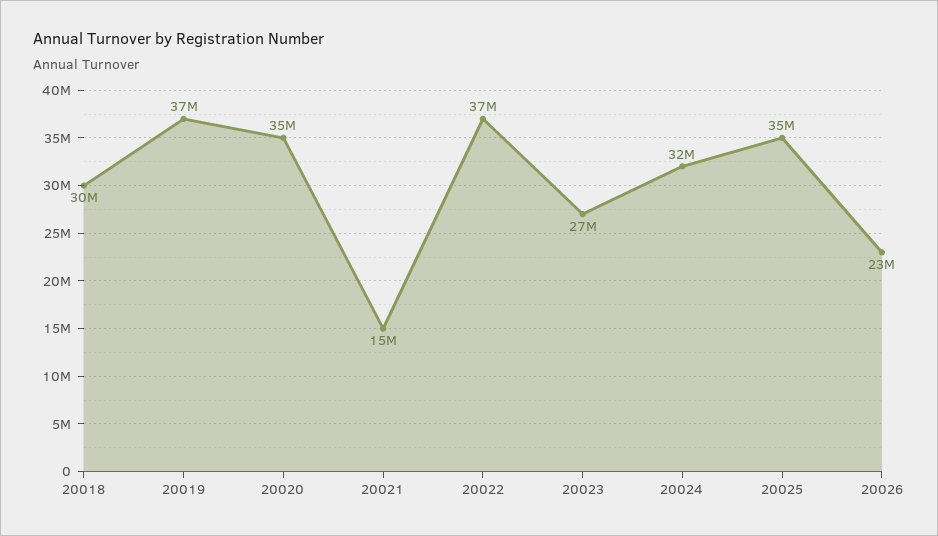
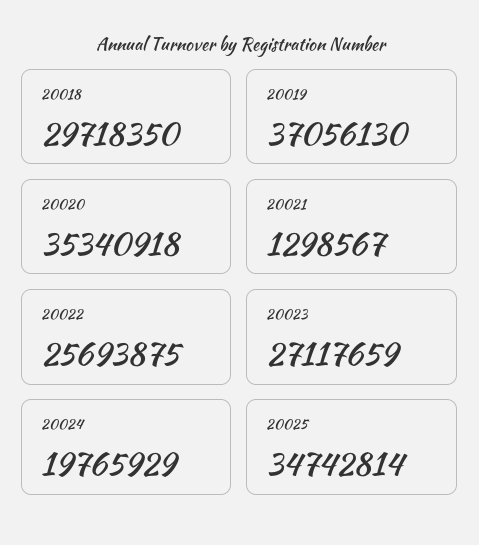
20021: 15000000 -> 1298567
20022: 37000000 -> 25693875
20024: 32000000 -> 19765929
20026: 23000000 -> none

